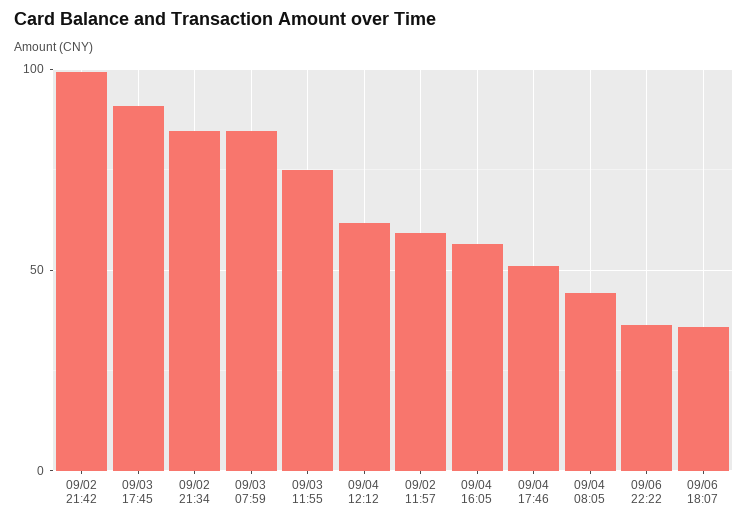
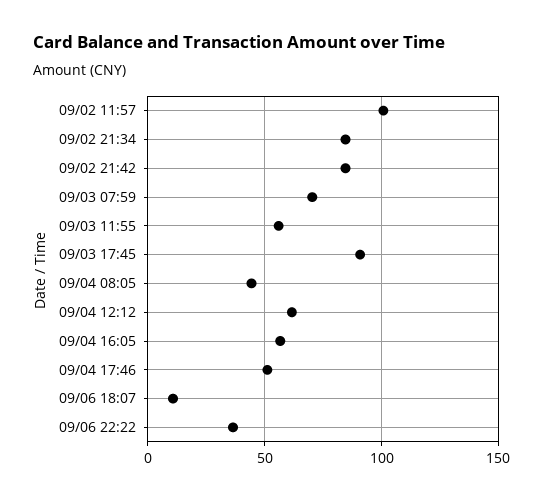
09/02 21:42: 100 -> 85
09/03 07:59: 85 -> 70
09/03 11:55: 75 -> 55
09/02 11:57: 60 -> 100
09/06 18:07: 35 -> 10

